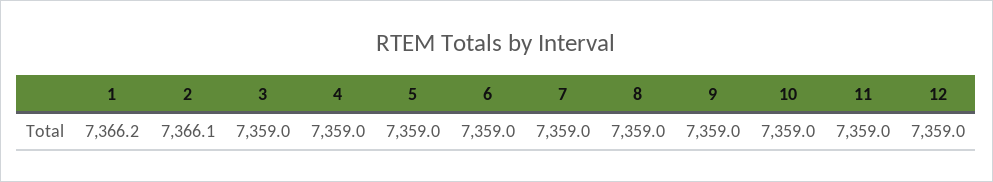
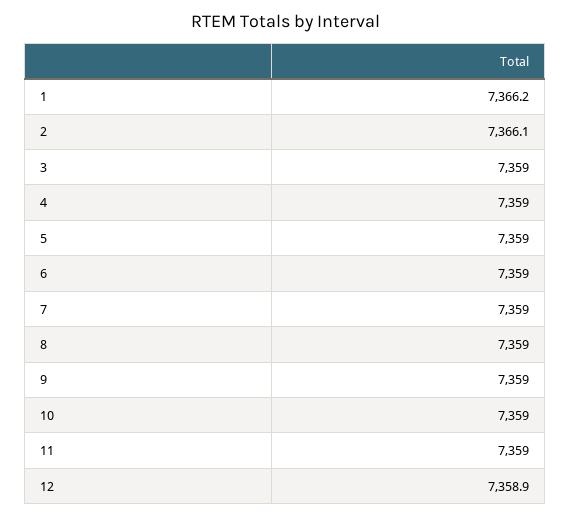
12: 7359 -> 7358.9

